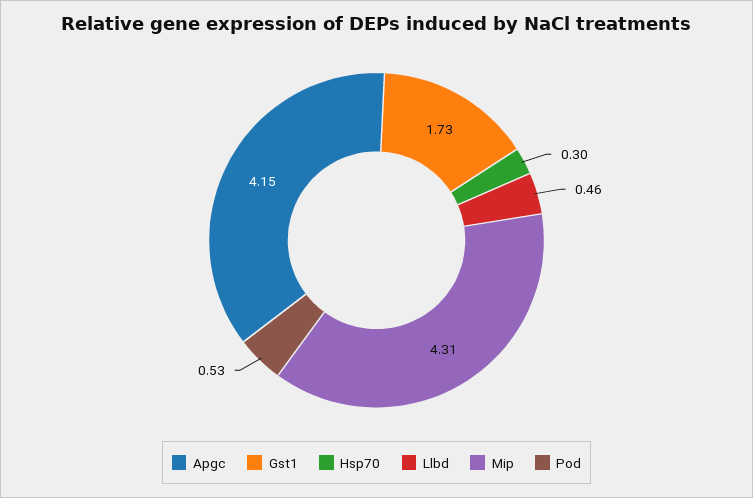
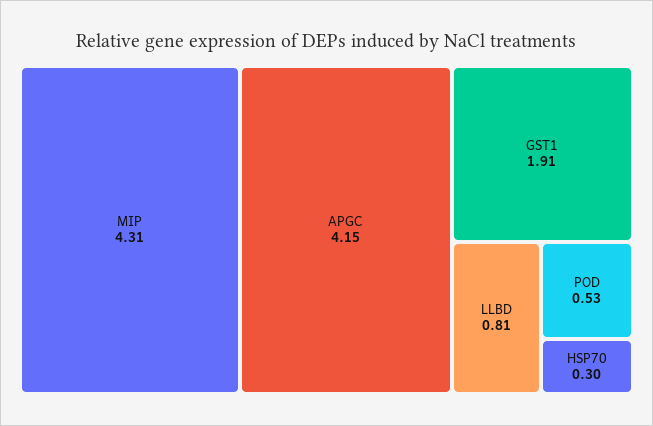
Gst1: 1.73 -> 1.91
Llbd: 0.46 -> 0.81

